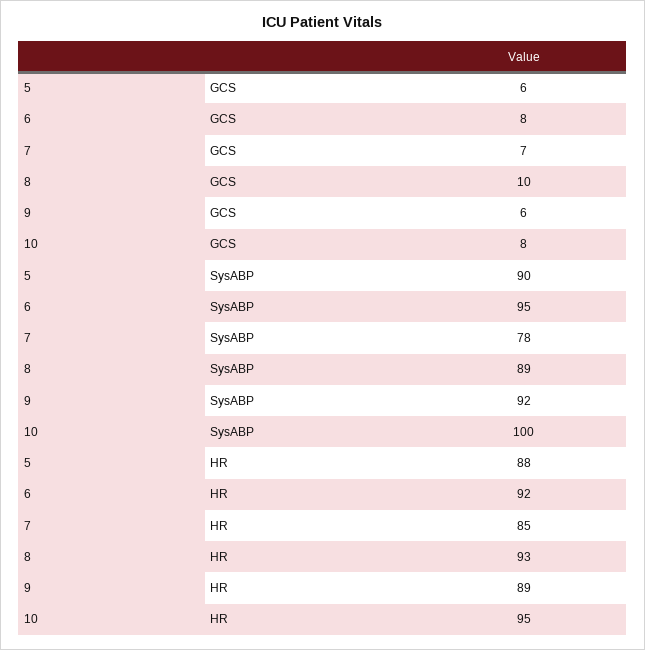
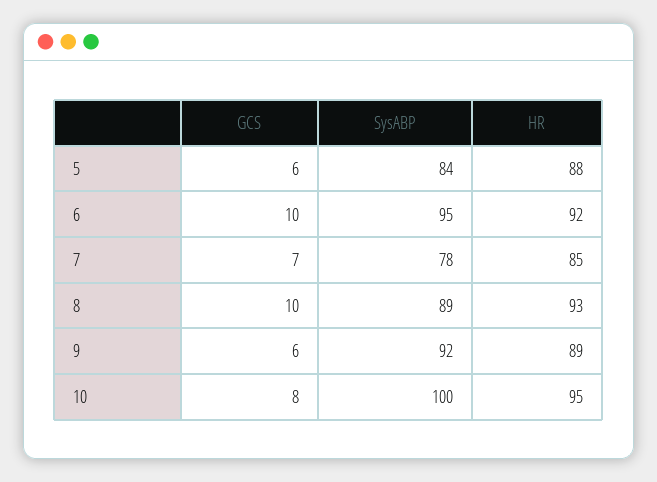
6, GCS: 8 -> 10
5, SysABP: 90 -> 84

